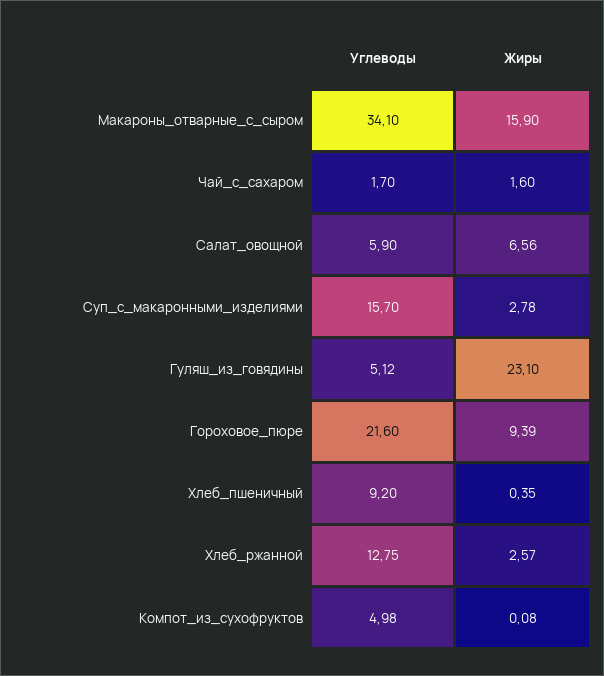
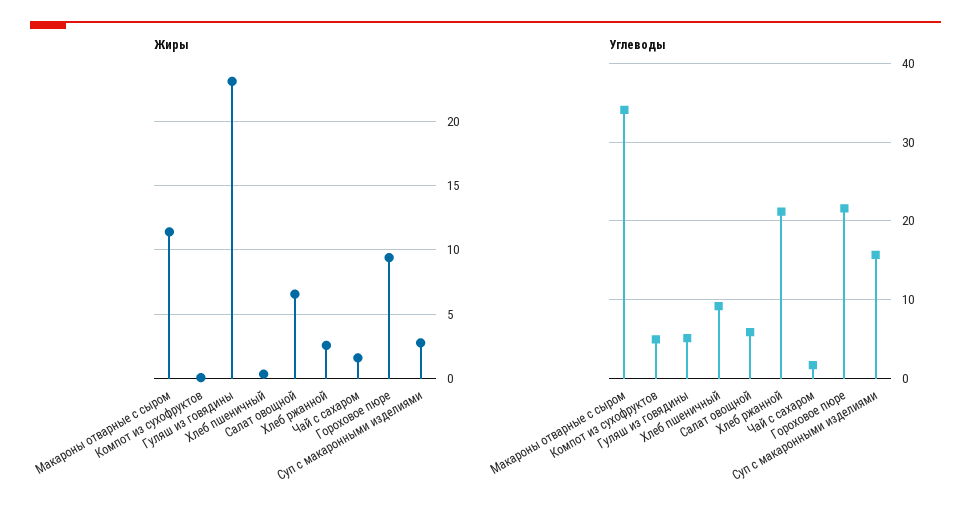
Жиры, Макароны_отварные_с_сыром: 15.9 -> 11.5
Углеводы, Хлеб_ржанной: 12.75 -> 21

